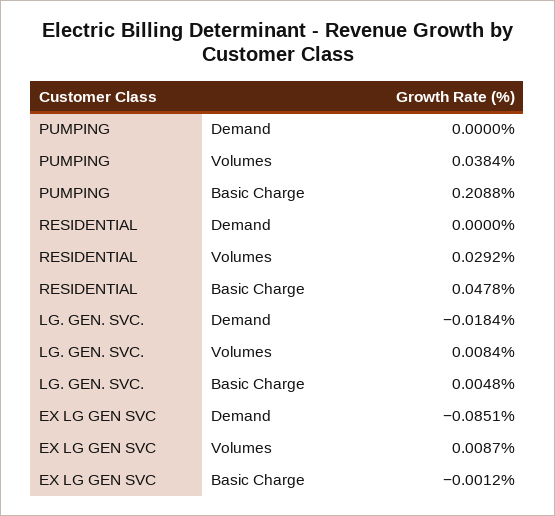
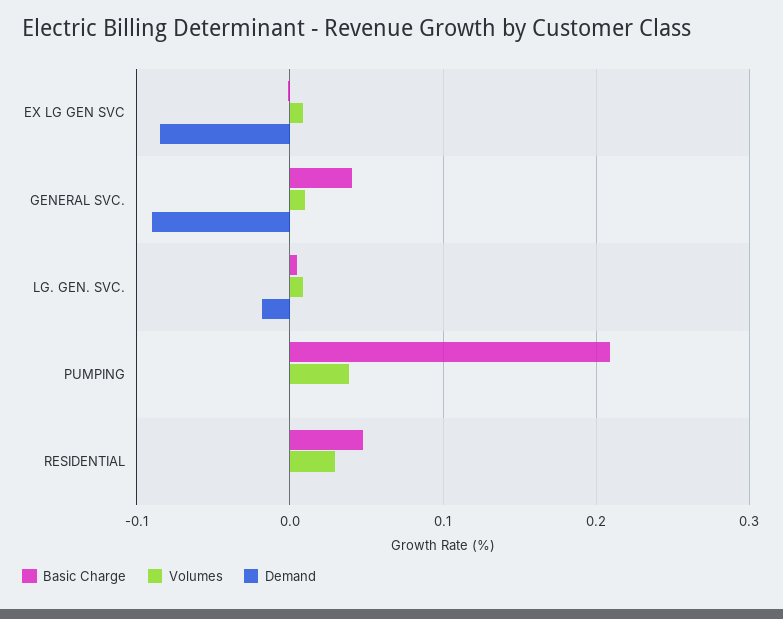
Basic Charge, GENERAL SVC.: none -> 0.04
Volumes, GENERAL SVC.: none -> 0.01
Demand, GENERAL SVC.: none -> -0.09

